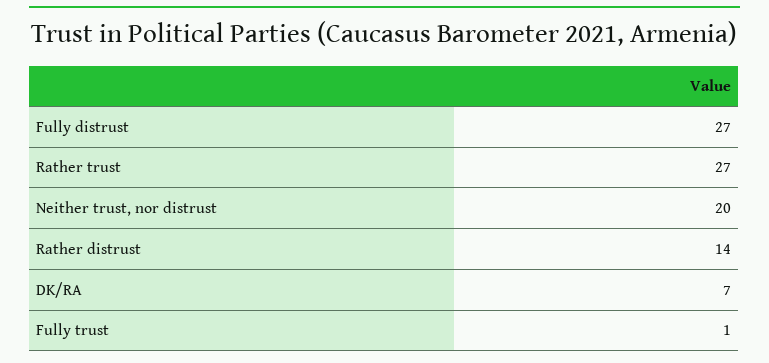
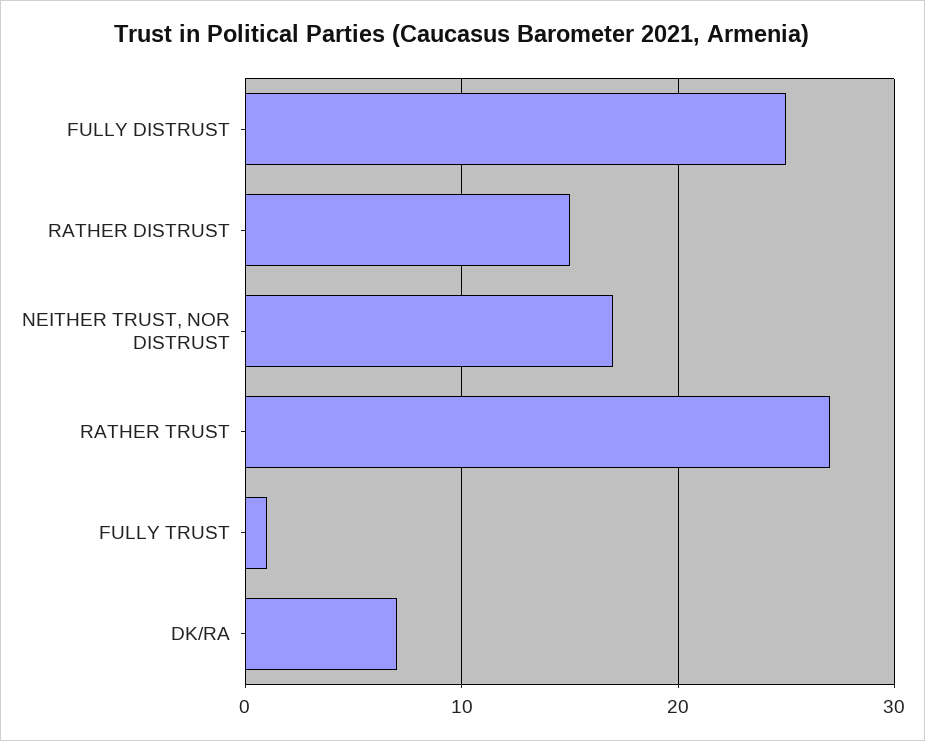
Fully distrust: 27 -> 25
Neither trust, nor distrust: 20 -> 17
Rather distrust: 14 -> 15

